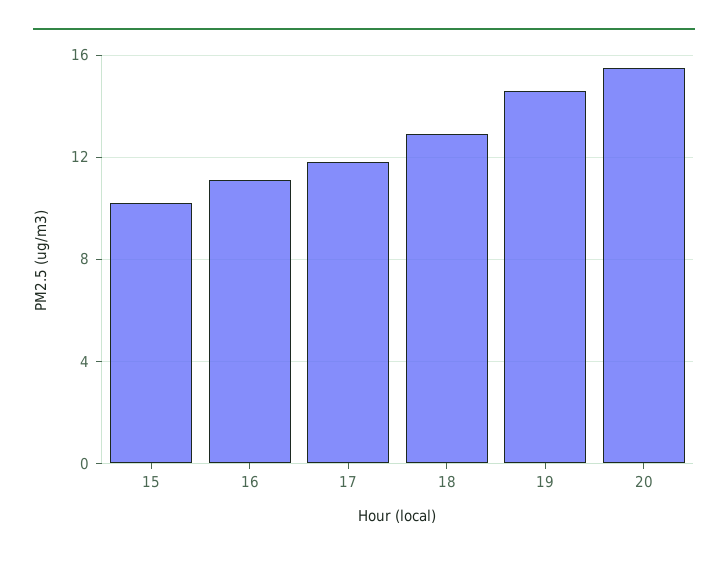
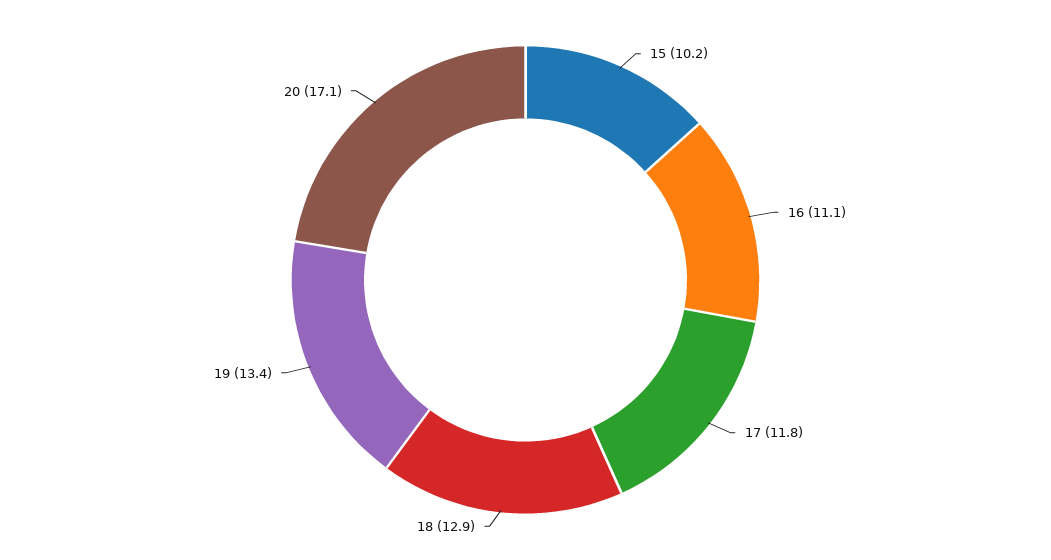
19: 14.5 -> 13.4
20: 15.5 -> 17.1

